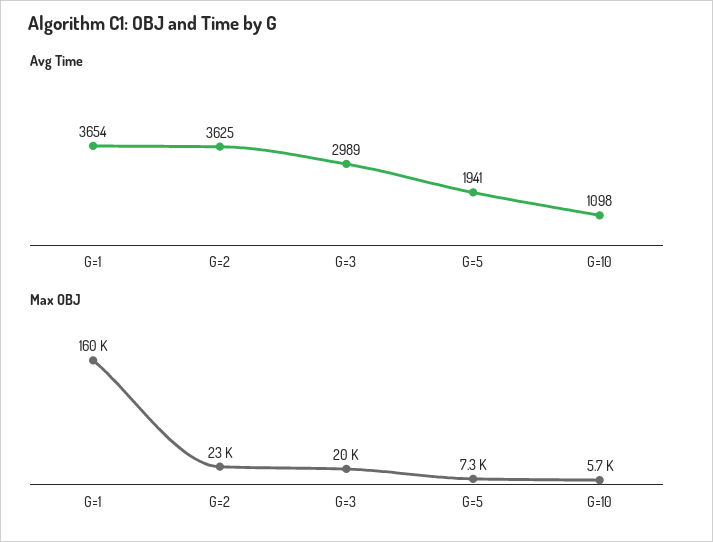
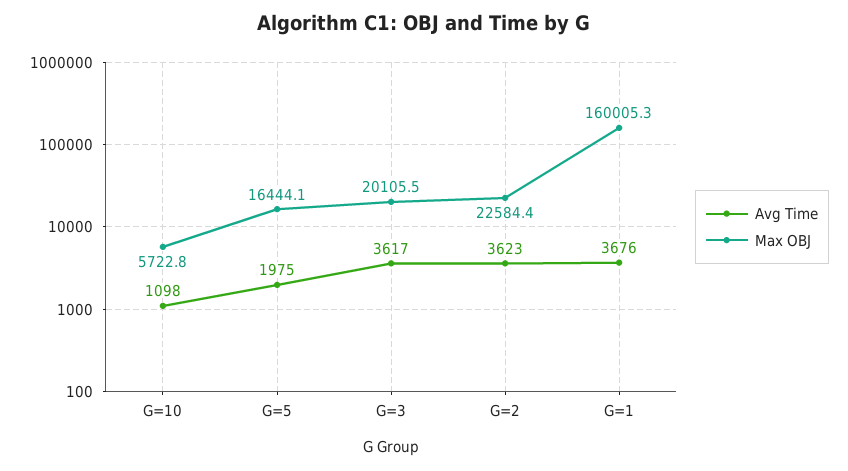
Avg Time, G=1: 3654 -> 3676
Avg Time, G=2: 3625 -> 3623
Avg Time, G=3: 2989 -> 3617
Avg Time, G=5: 1941 -> 1975
Max OBJ, G=5: 7300 -> 16444.1

